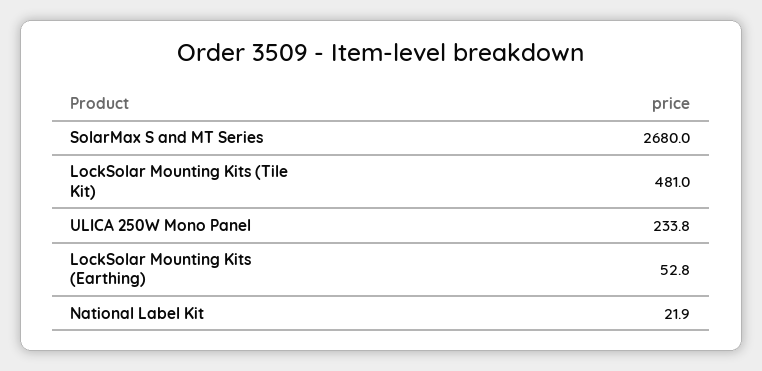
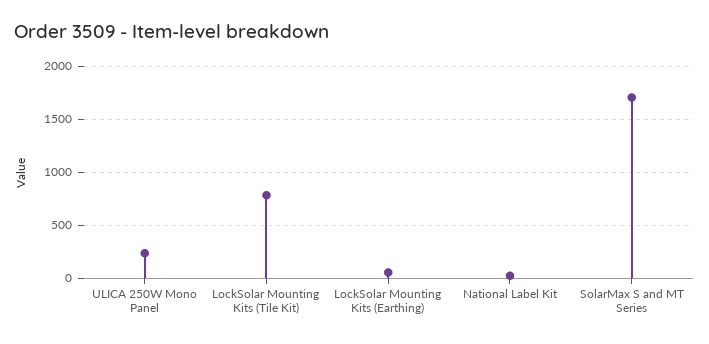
SolarMax S and MT Series: 2680 -> 1700
LockSolar Mounting Kits (Tile Kit): 481 -> 800

